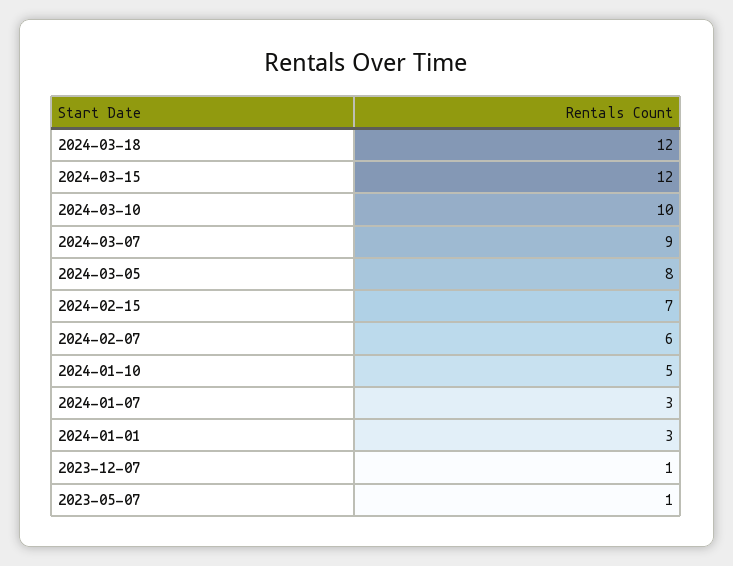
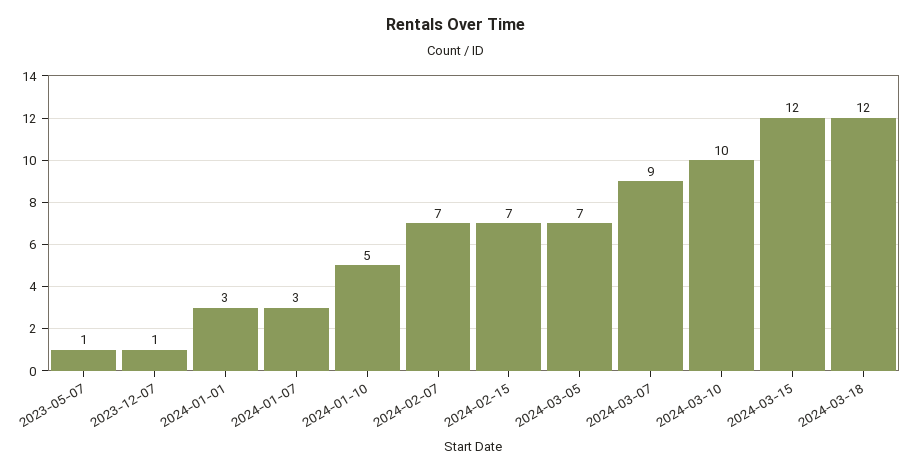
2024-03-05: 8 -> 7
2024-02-07: 6 -> 7

